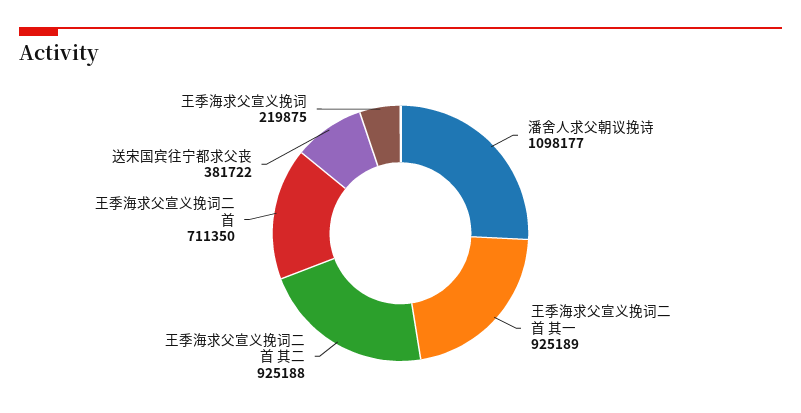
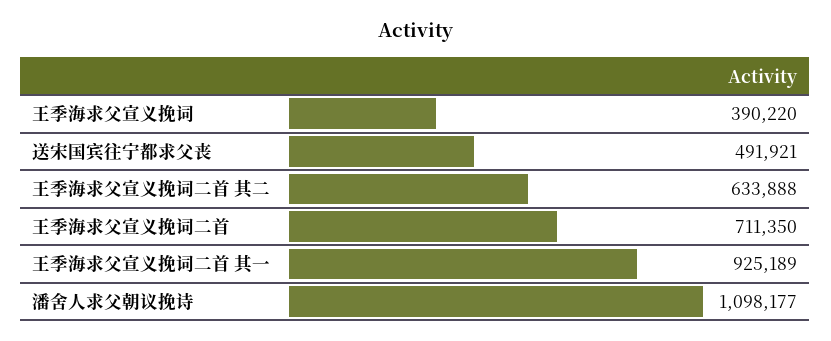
王季海求父宣义挽词二首 其二: 925188 -> 633888
送宋国宾往宁都求父丧: 381722 -> 491921
王季海求父宣义挽词: 219875 -> 390220

